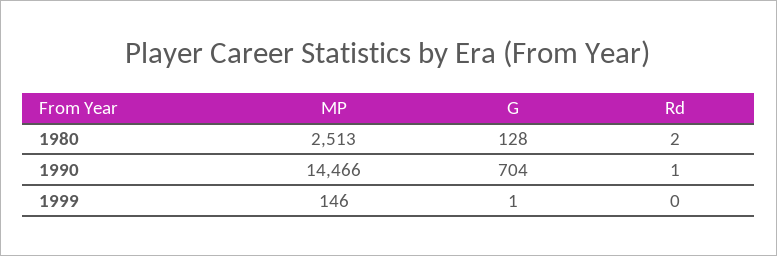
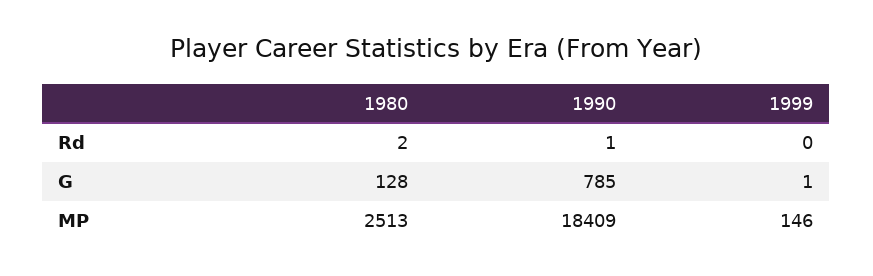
MP, 1990: 14466 -> 18409
G, 1990: 704 -> 785

